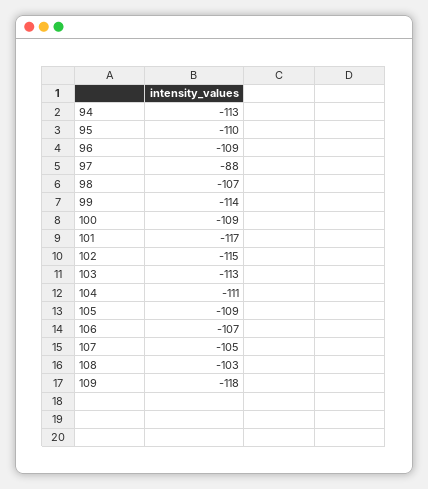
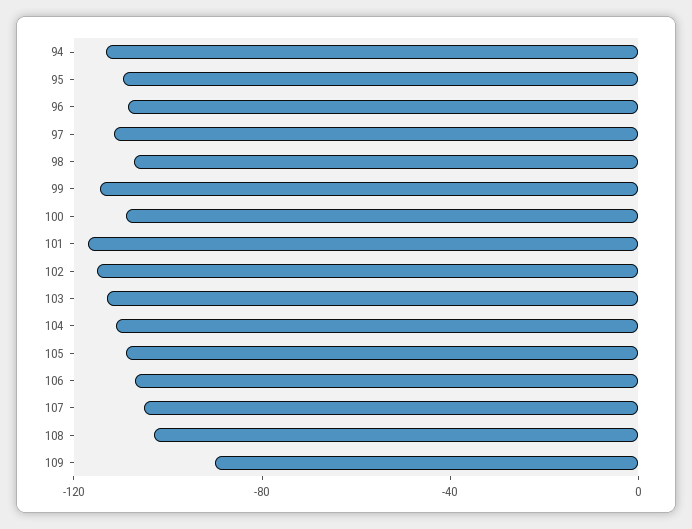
97: -88 -> -110
109: -118 -> -90

